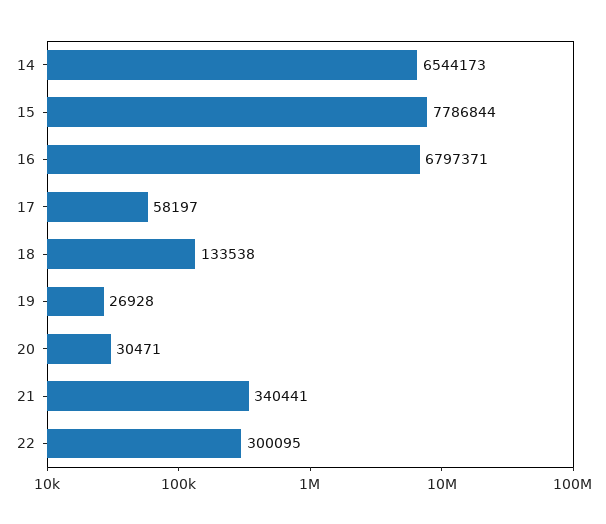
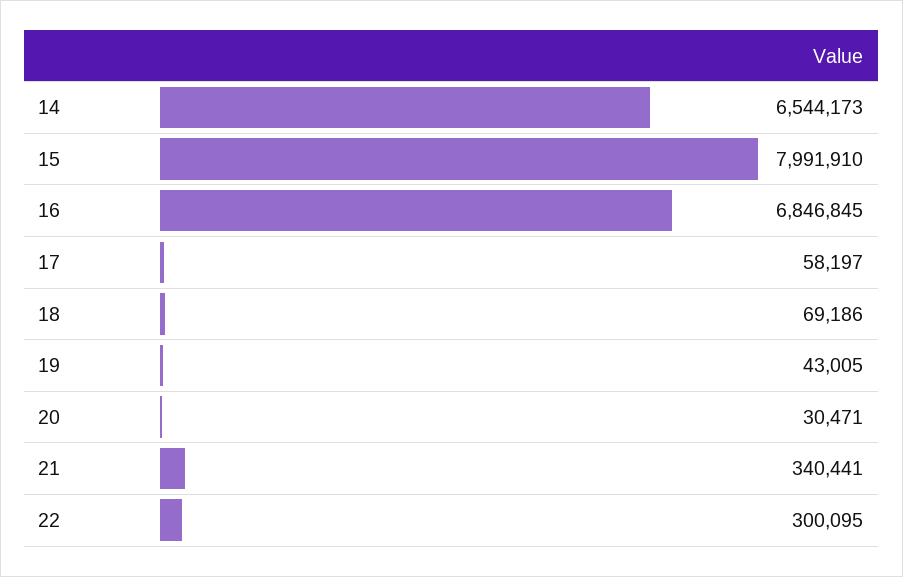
15: 7786844 -> 7991910
16: 6797371 -> 6846845
18: 133538 -> 69186
19: 26928 -> 43005

